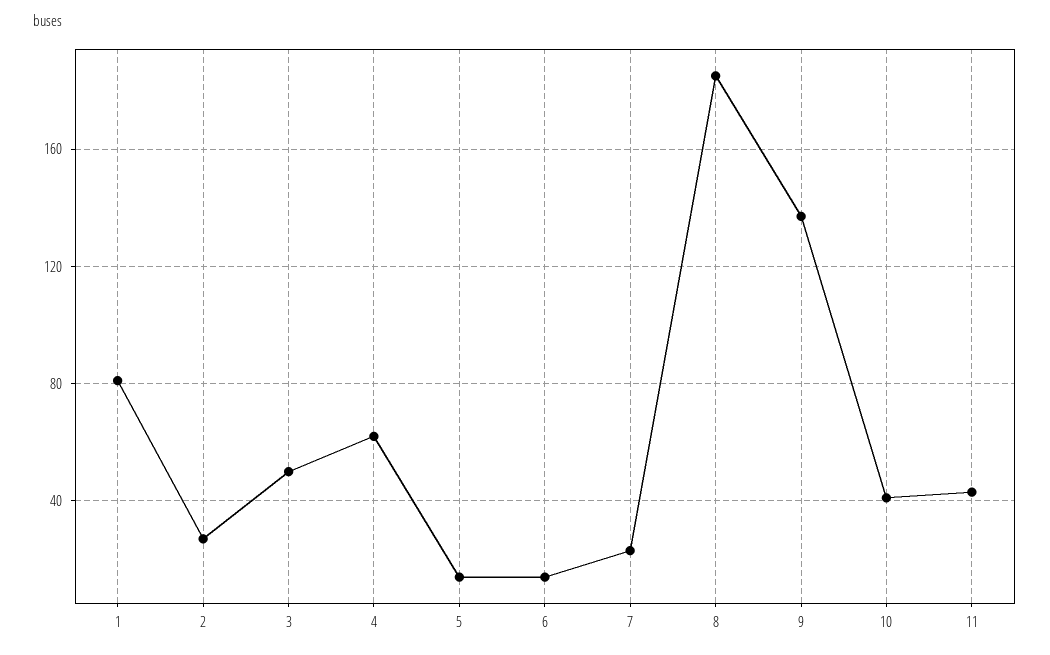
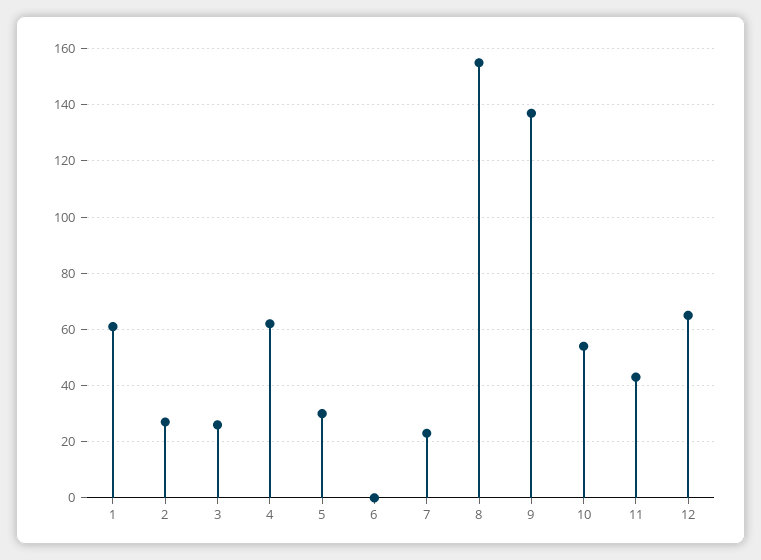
1: 80 -> 60
3: 50 -> 25
5: 15 -> 30
6: 15 -> 0
8: 185 -> 155
10: 40 -> 55
12: none -> 65

